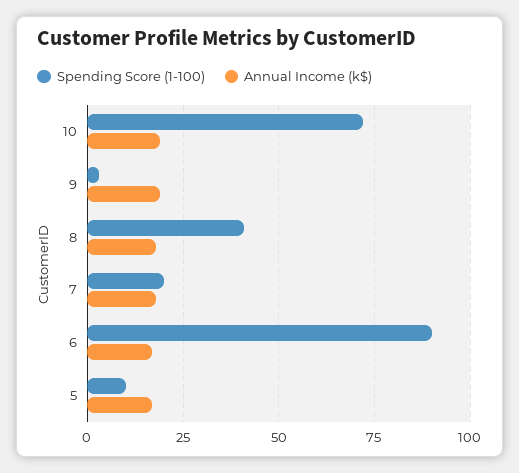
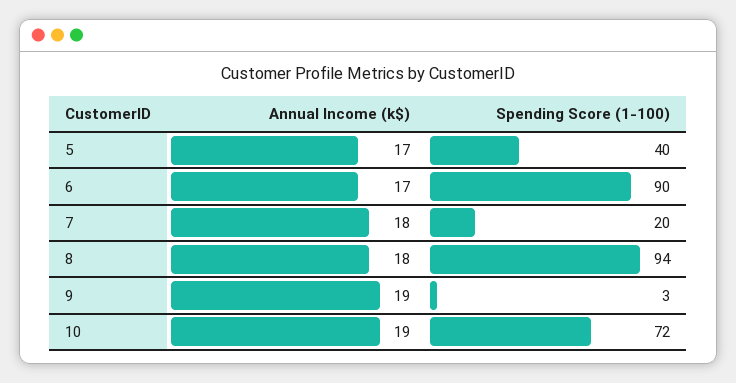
Spending Score (1-100), 8: 40 -> 94
Spending Score (1-100), 5: 10 -> 40

